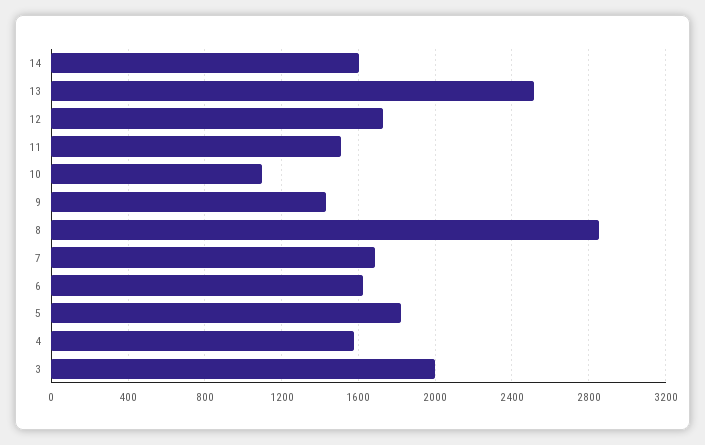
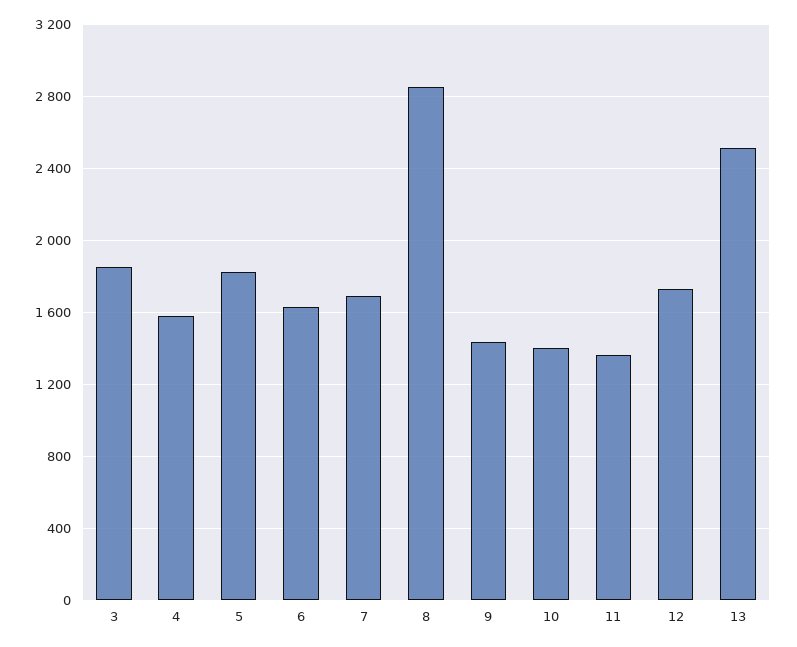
14: 1600 -> none
11: 1500 -> 1350
10: 1100 -> 1400
3: 2000 -> 1850

